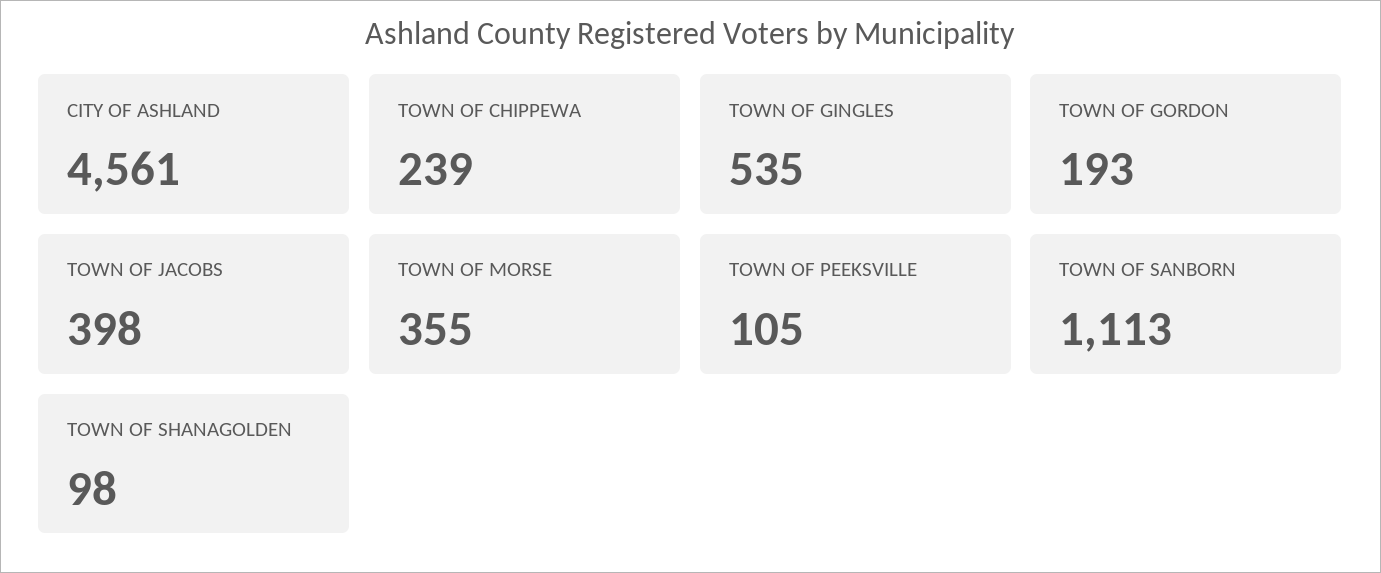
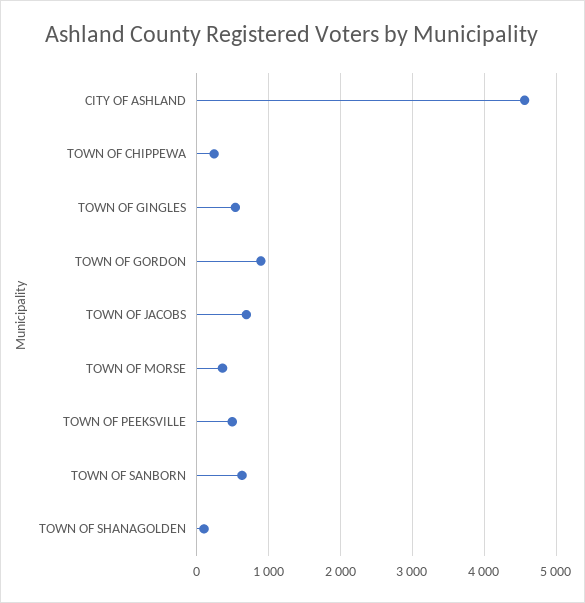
TOWN OF GORDON: 193 -> 900
TOWN OF JACOBS: 398 -> 700
TOWN OF PEEKSVILLE: 105 -> 500
TOWN OF SANBORN: 1113 -> 600

